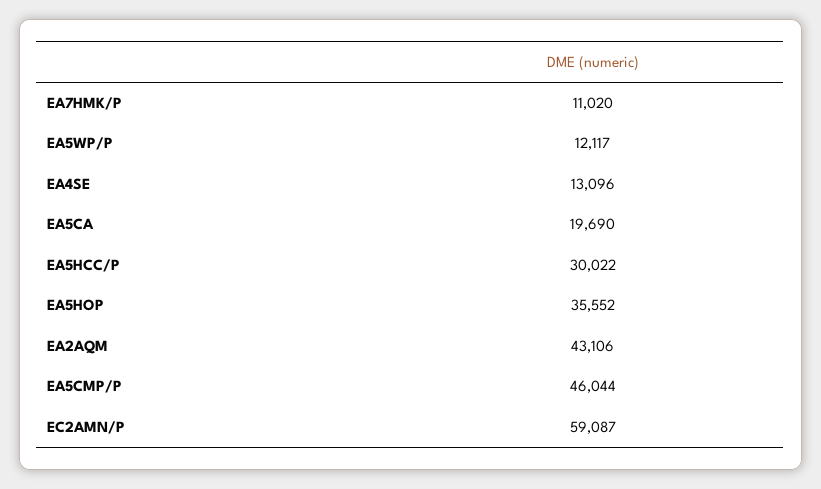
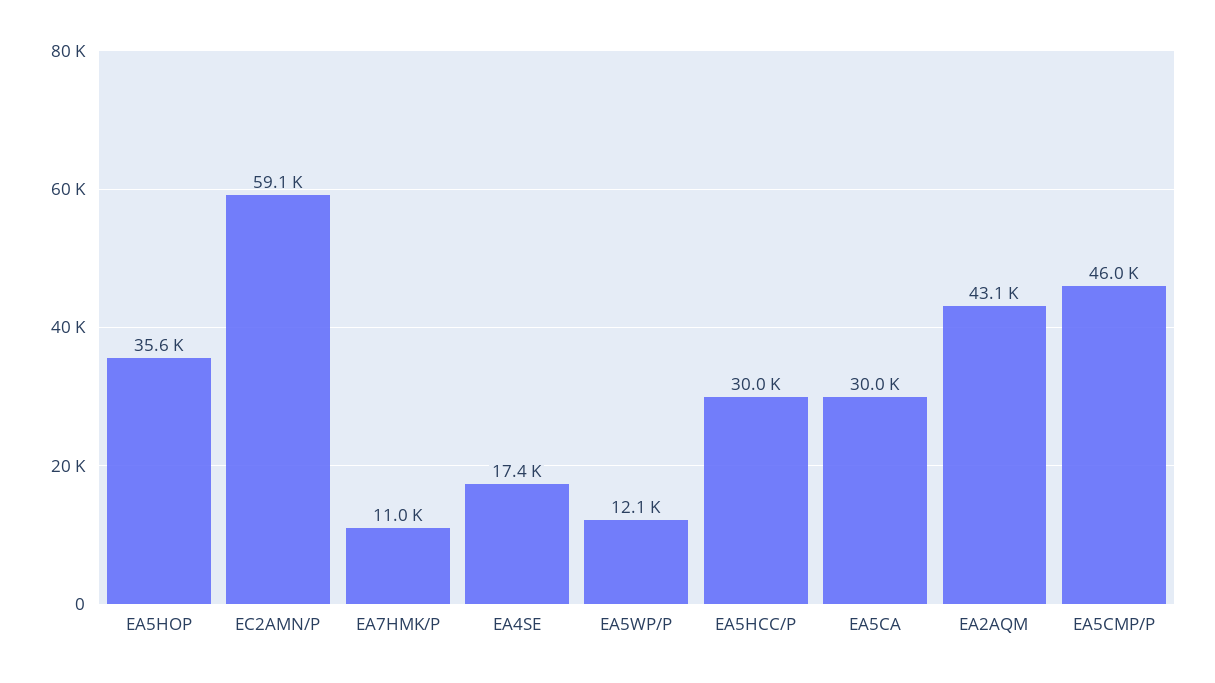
EA4SE: 13096 -> 17400
EA5CA: 19690 -> 30000

